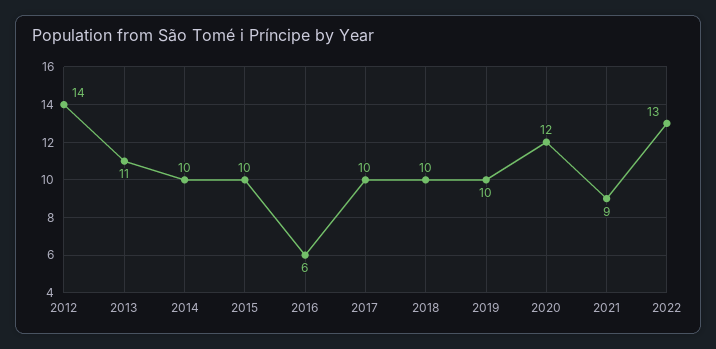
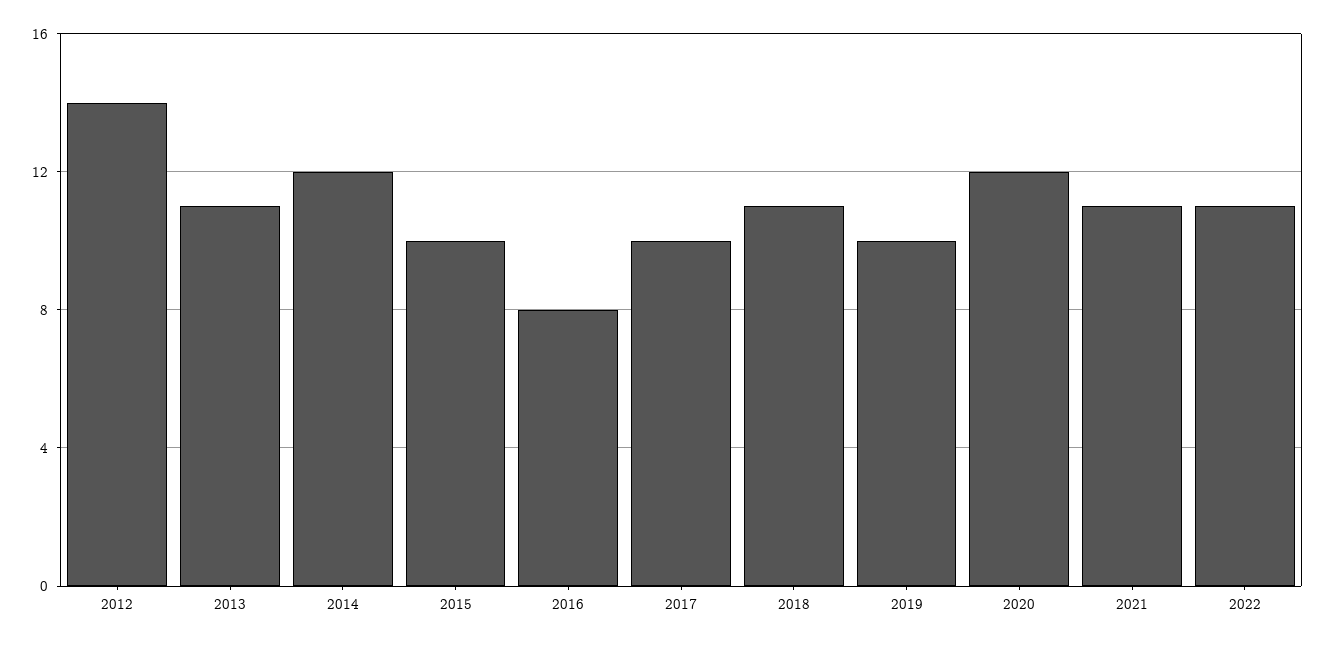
2014: 10 -> 12
2016: 6 -> 8
2018: 10 -> 11
2021: 9 -> 11
2022: 13 -> 11

